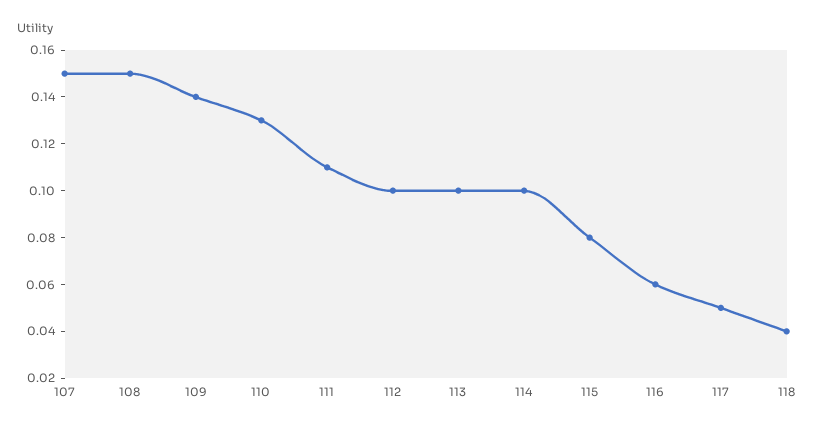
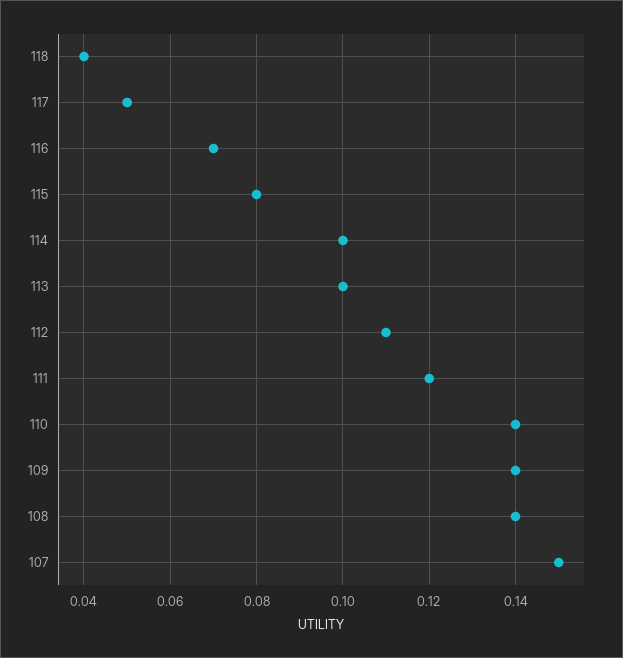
108: 0.15 -> 0.14
110: 0.13 -> 0.14
111: 0.11 -> 0.12
112: 0.1 -> 0.11
116: 0.06 -> 0.07

